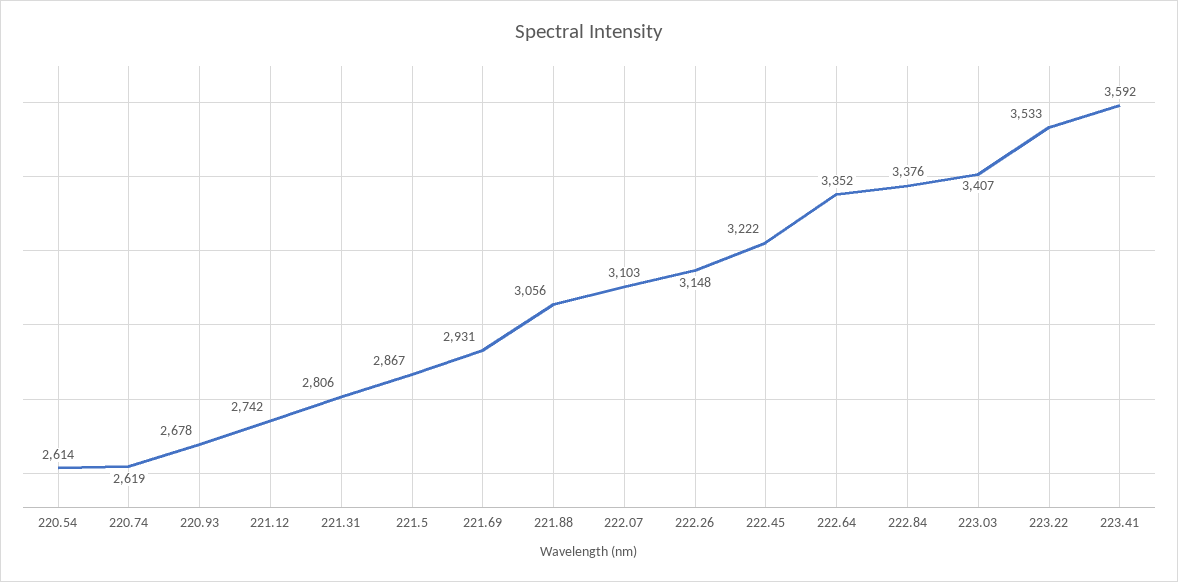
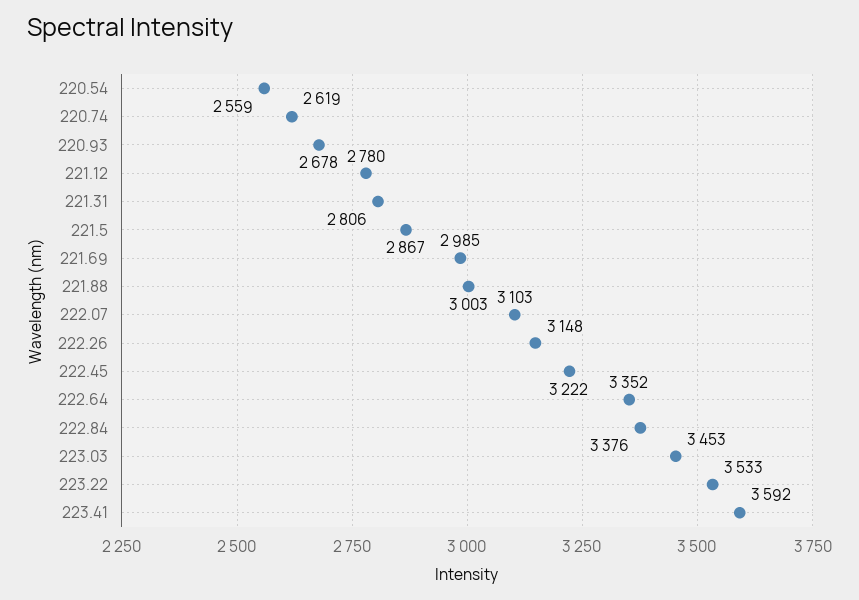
220.54: 2614 -> 2559
221.12: 2742 -> 2780
221.69: 2931 -> 2985
221.88: 3056 -> 3003
223.03: 3407 -> 3453

